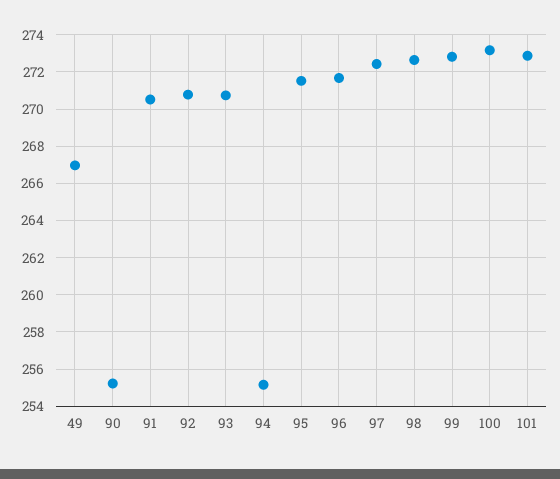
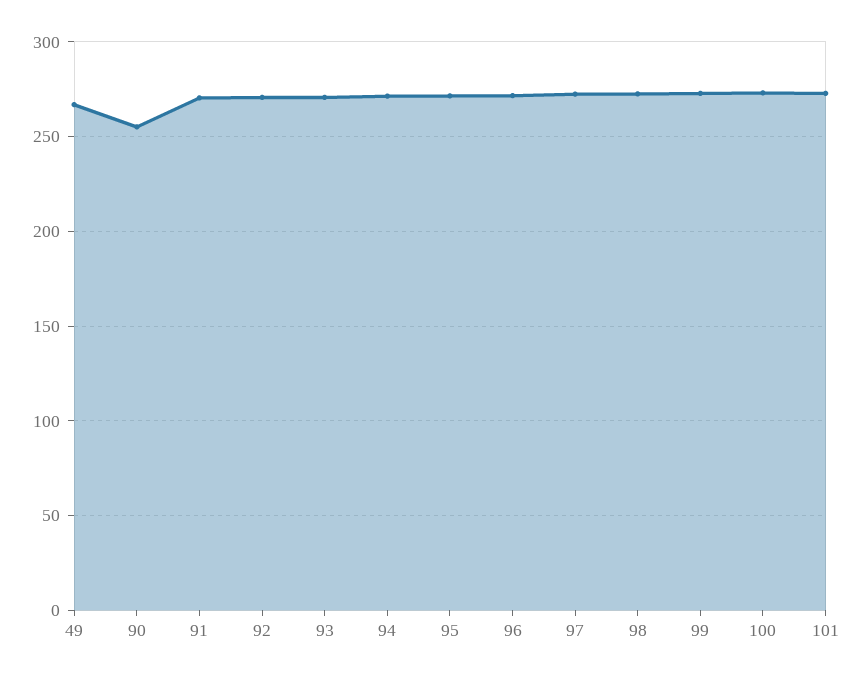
94: 255 -> 270

